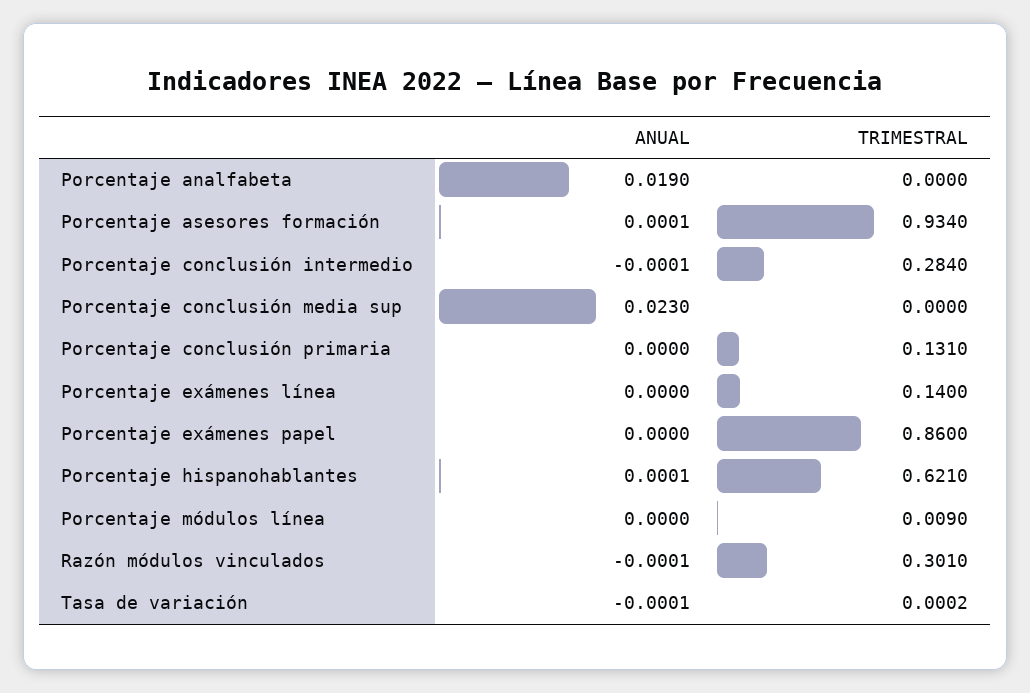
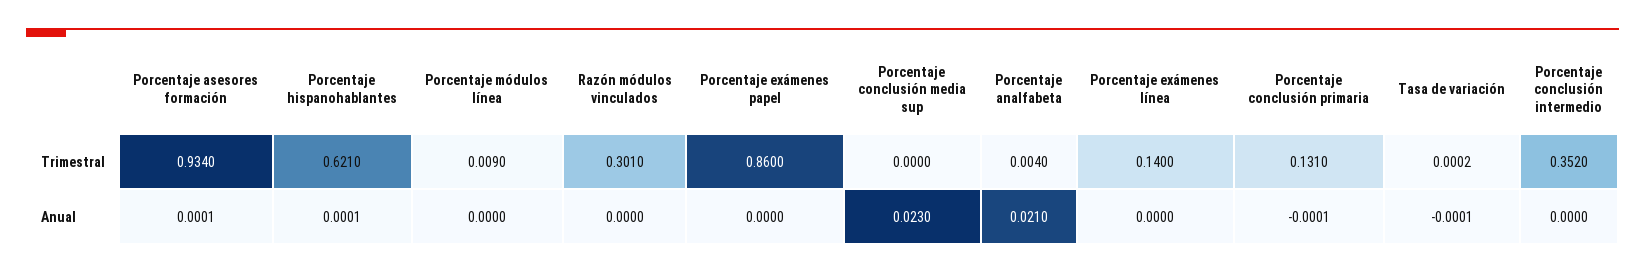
ANUAL, Porcentaje analfabeta: 0.019 -> 0.021
TRIMESTRAL, Porcentaje analfabeta: 0 -> 0.004
ANUAL, Porcentaje conclusión intermedio: -0.0001 -> 0
TRIMESTRAL, Porcentaje conclusión intermedio: 0.284 -> 0.352
ANUAL, Porcentaje conclusión primaria: 0 -> -0.0001
ANUAL, Razón módulos vinculados: -0.0001 -> 0

